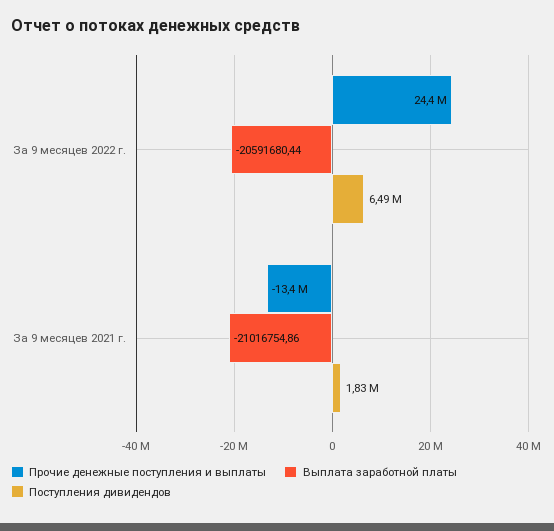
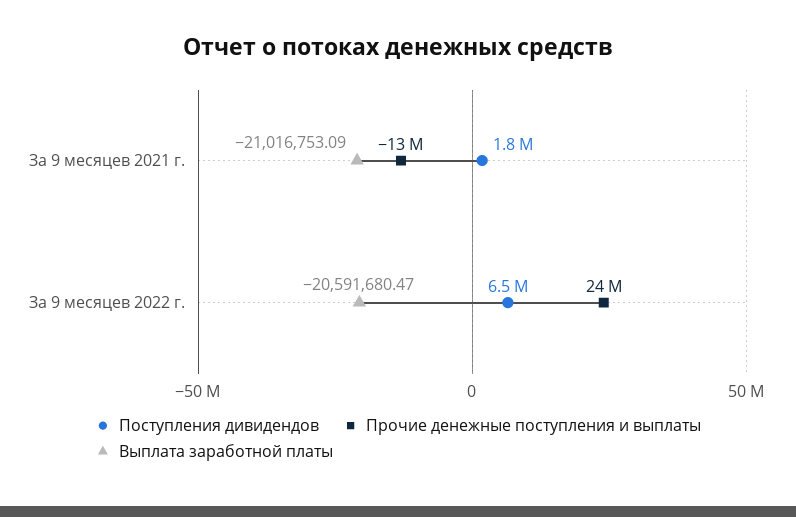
Выплата заработной платы, За 9 месяцев 2022 г.: -20591680.44 -> -20591680.47
Выплата заработной платы, За 9 месяцев 2021 г.: -21016754.86 -> -21016753.09

